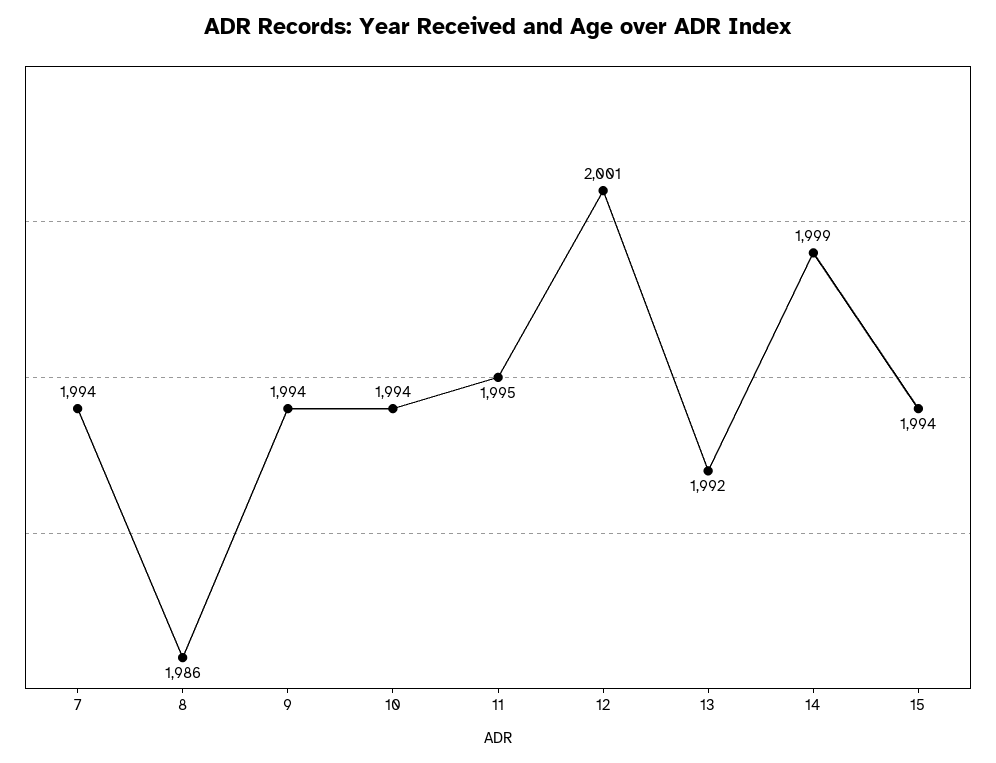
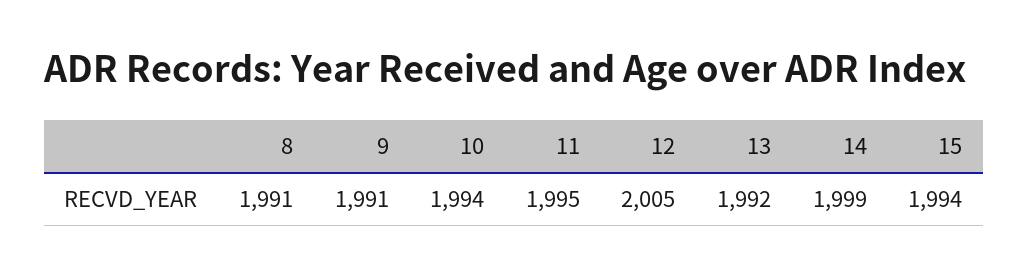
7: 1994 -> none
8: 1986 -> 1991
9: 1994 -> 1991
12: 2001 -> 2005

